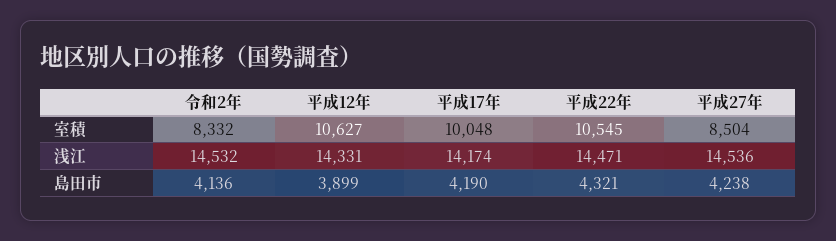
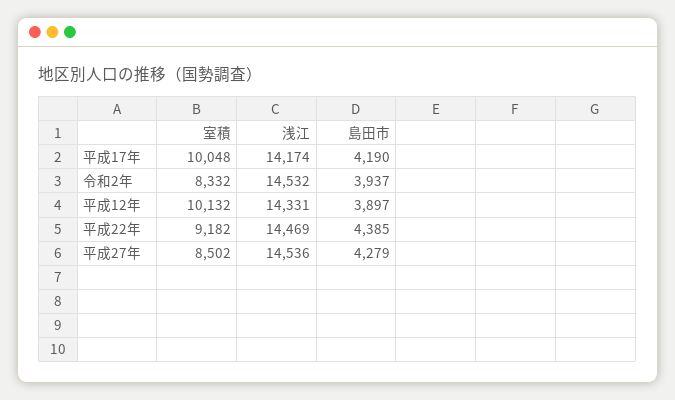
平成12年, 室積: 10627 -> 10132
平成22年, 室積: 10545 -> 9182
平成27年, 室積: 8504 -> 8502
平成22年, 浅江: 14471 -> 14469
令和2年, 島田市: 4136 -> 3937
平成12年, 島田市: 3899 -> 3897
平成22年, 島田市: 4321 -> 4385
平成27年, 島田市: 4238 -> 4279

